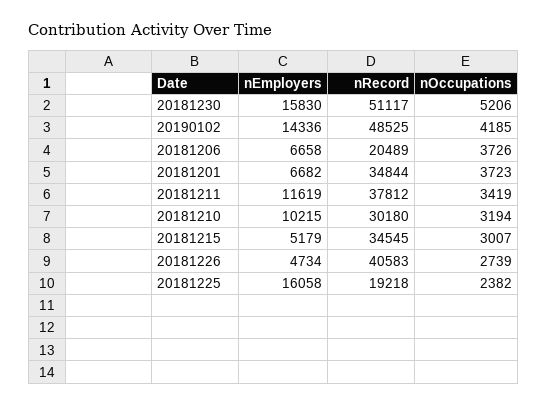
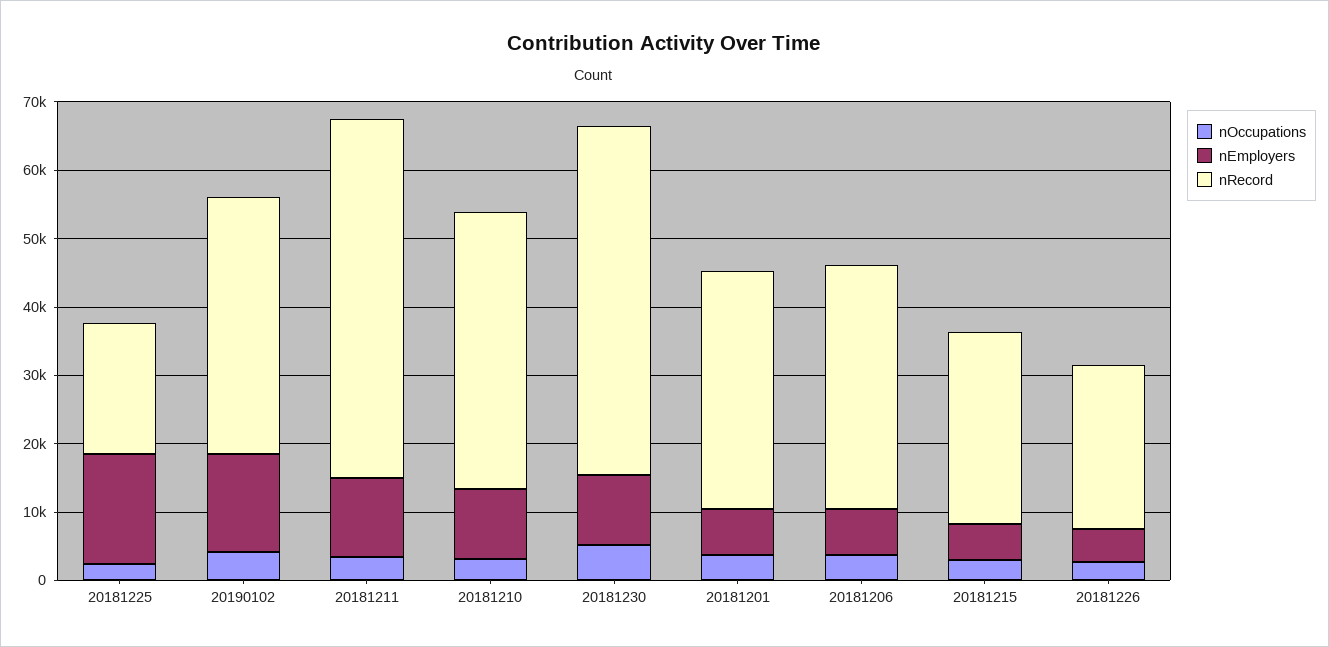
nEmployers, 20181230: 15830 -> 10000
nRecord, 20190102: 48525 -> 38000
nRecord, 20181206: 20489 -> 36000
nRecord, 20181211: 37812 -> 52000
nRecord, 20181210: 30180 -> 40000
nRecord, 20181215: 34545 -> 28000
nRecord, 20181226: 40583 -> 24000

